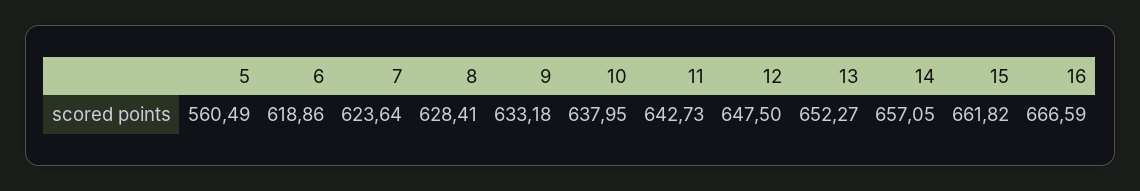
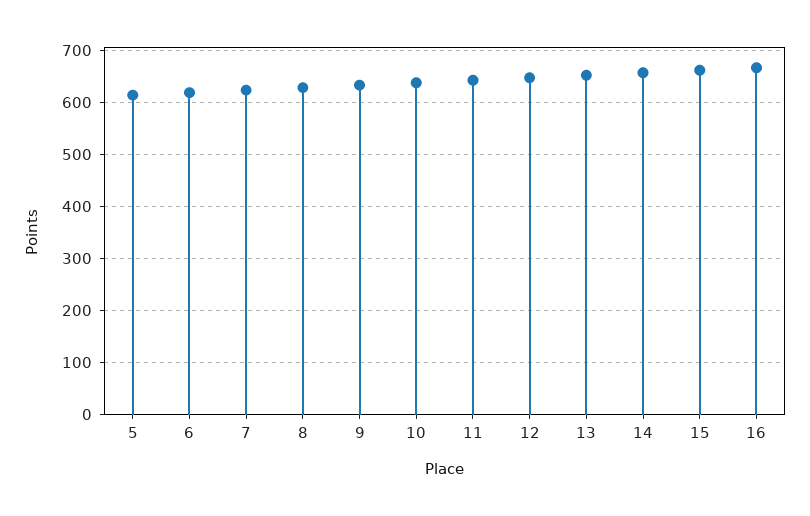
5: 560.49 -> 620

